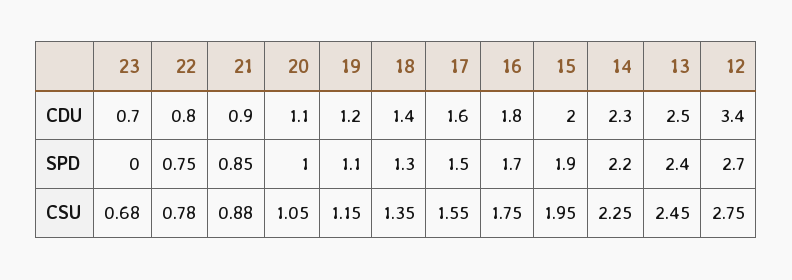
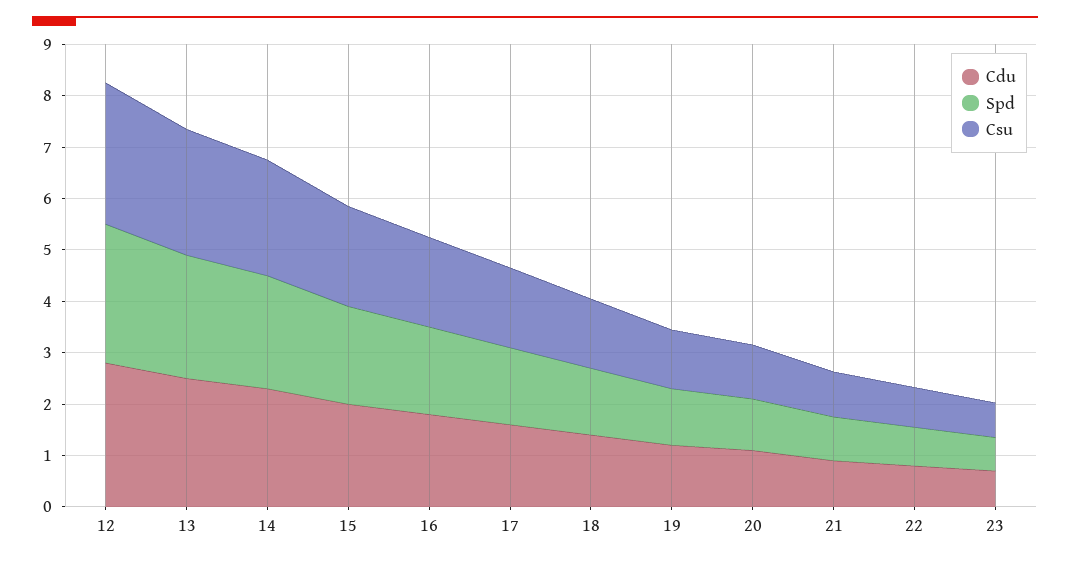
CDU, 12: 3.4 -> 2.8
SPD, 23: 0 -> 0.6

